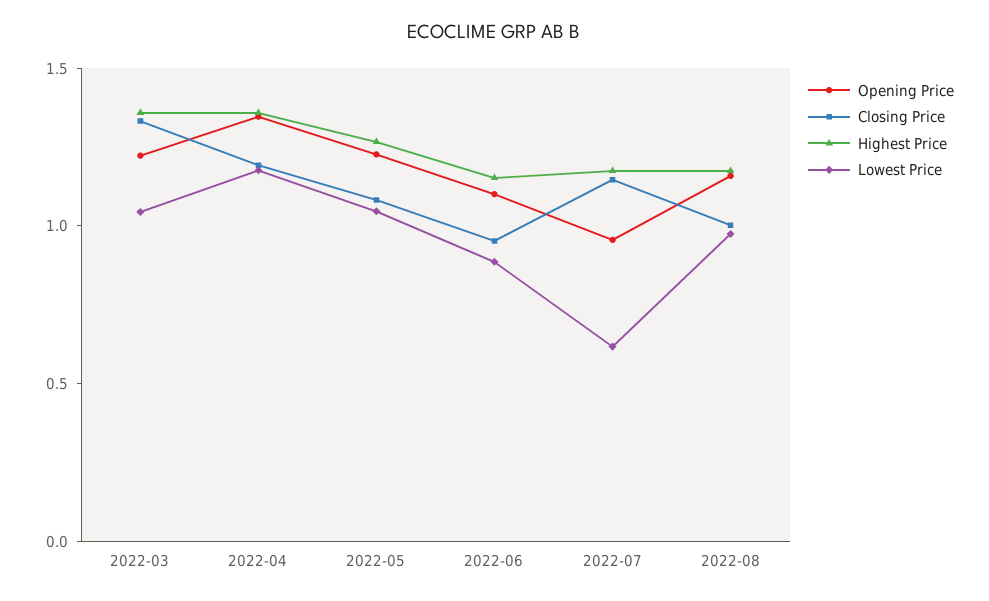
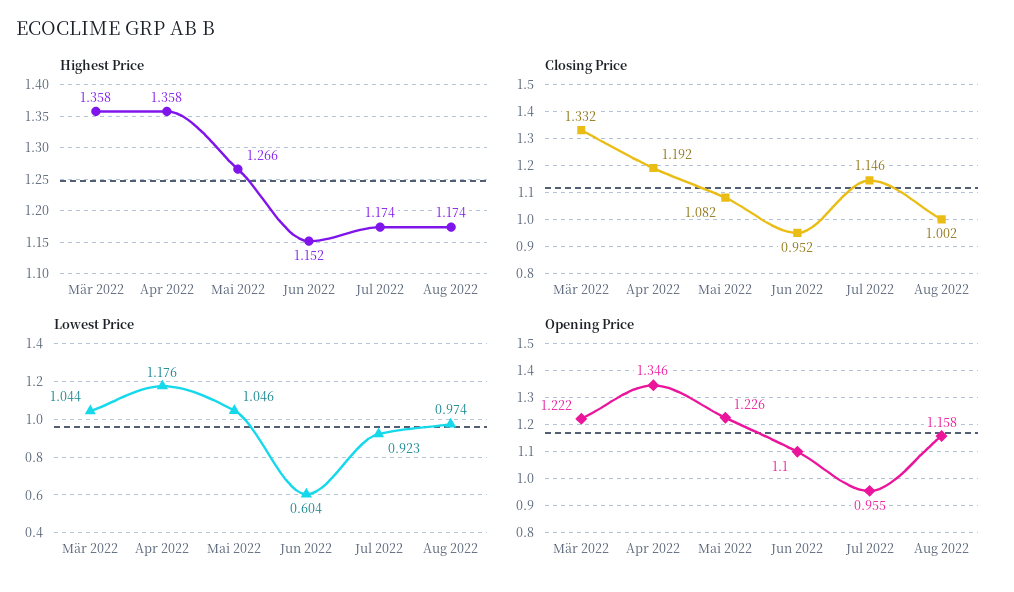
Lowest Price, 2022-06: 0.9 -> 0.604
Lowest Price, 2022-07: 0.6 -> 0.923

